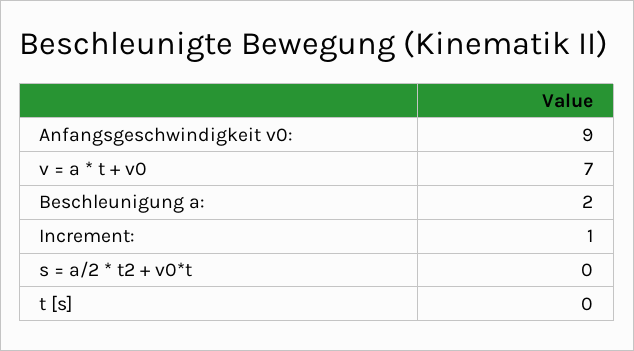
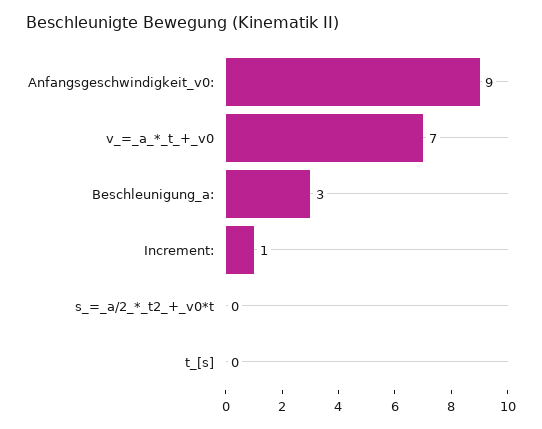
Beschleunigung a:: 2 -> 3

